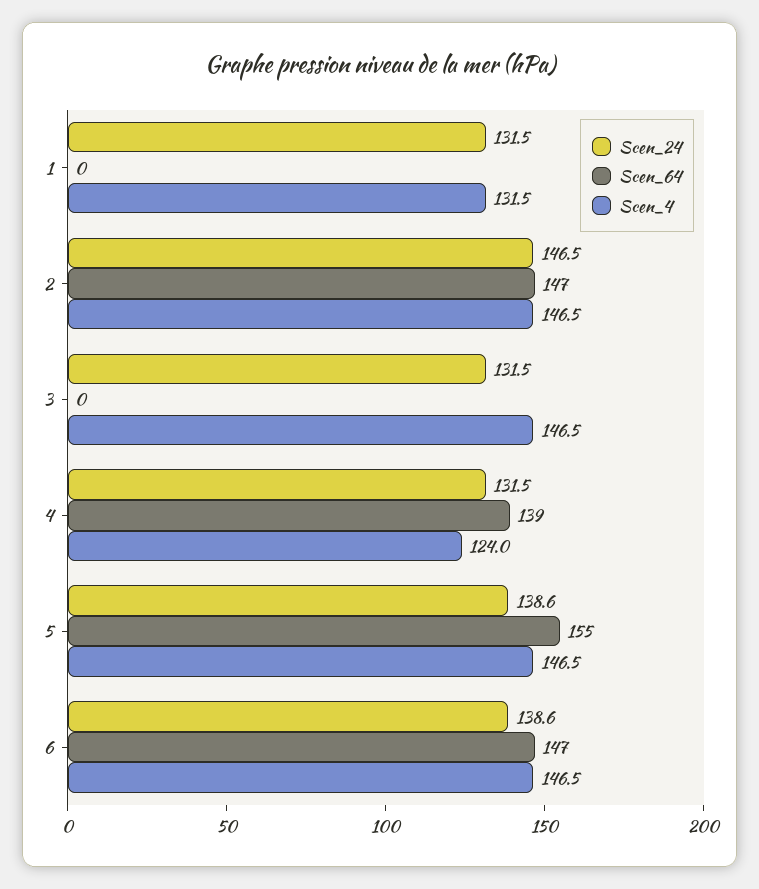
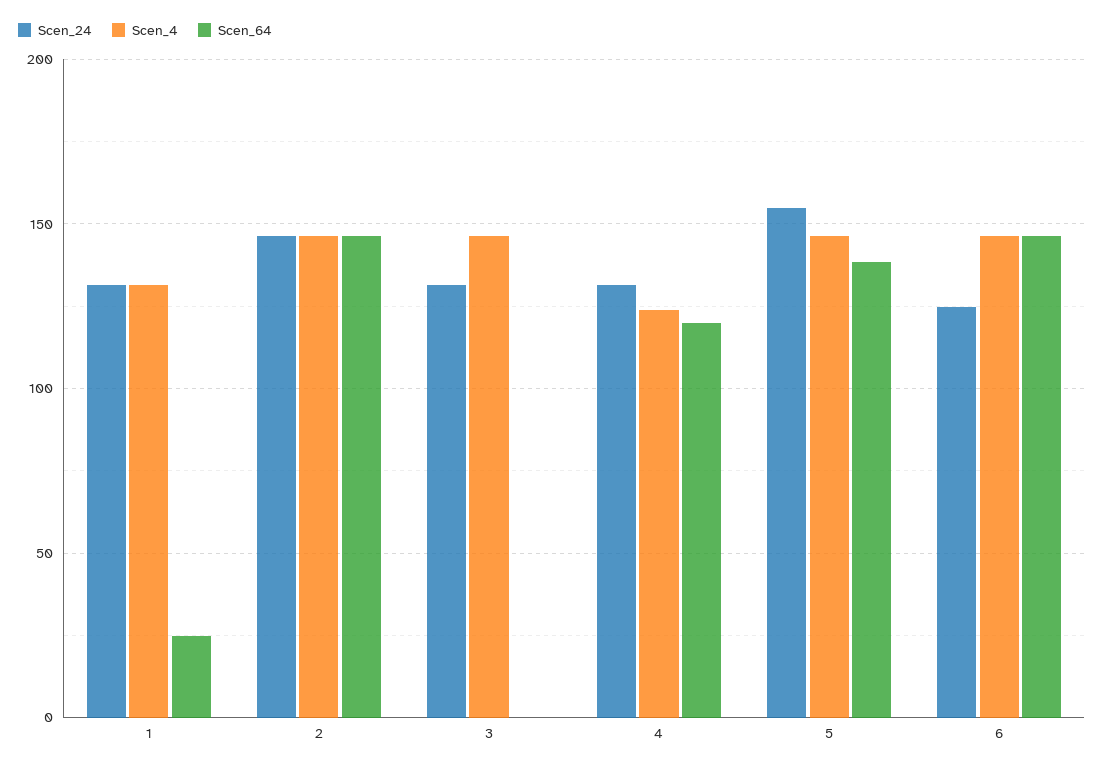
Scen_64, 1: 0 -> 25
Scen_64, 4: 139 -> 120
Scen_24, 5: 138.6 -> 155
Scen_64, 5: 155 -> 140
Scen_24, 6: 138.6 -> 125

